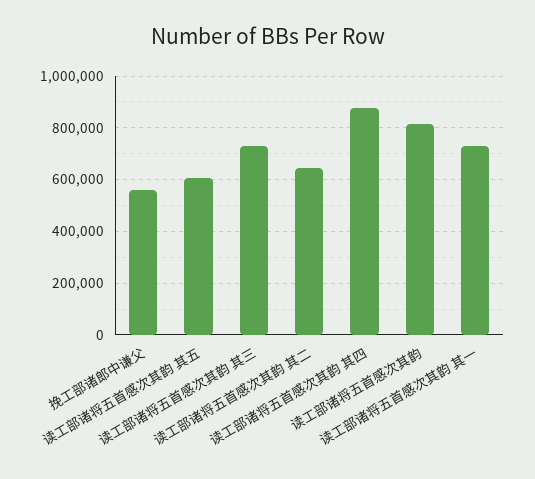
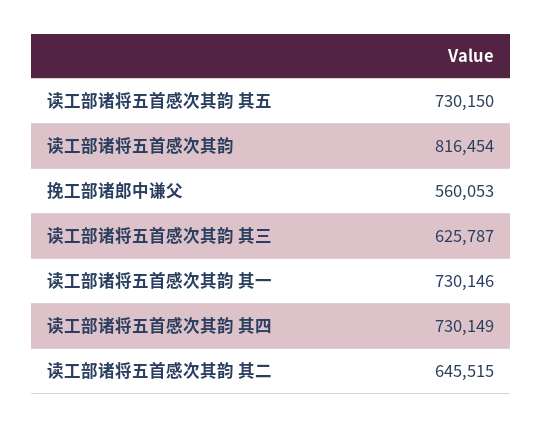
读工部诸将五首感次其韵 其五: 600000 -> 730150
读工部诸将五首感次其韵 其三: 725000 -> 625787
读工部诸将五首感次其韵 其四: 875000 -> 730149

